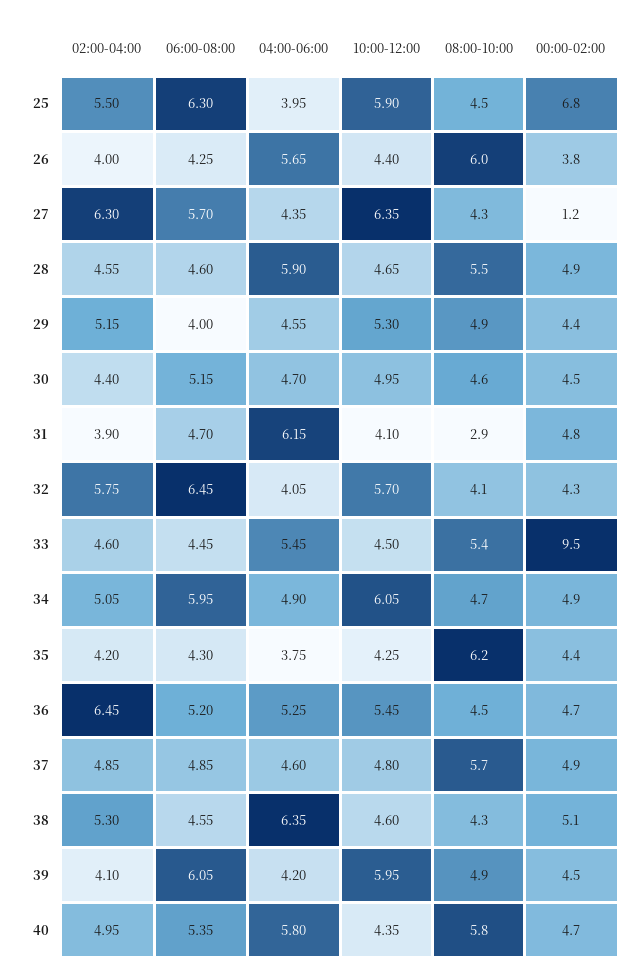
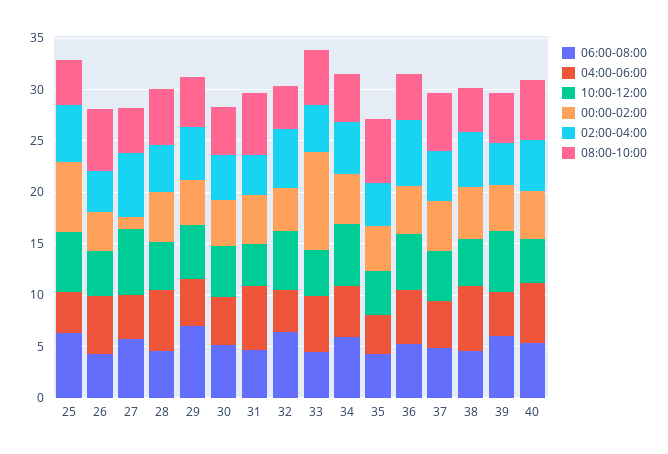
06:00-08:00, 29: 4 -> 7
08:00-10:00, 31: 2.9 -> 6

